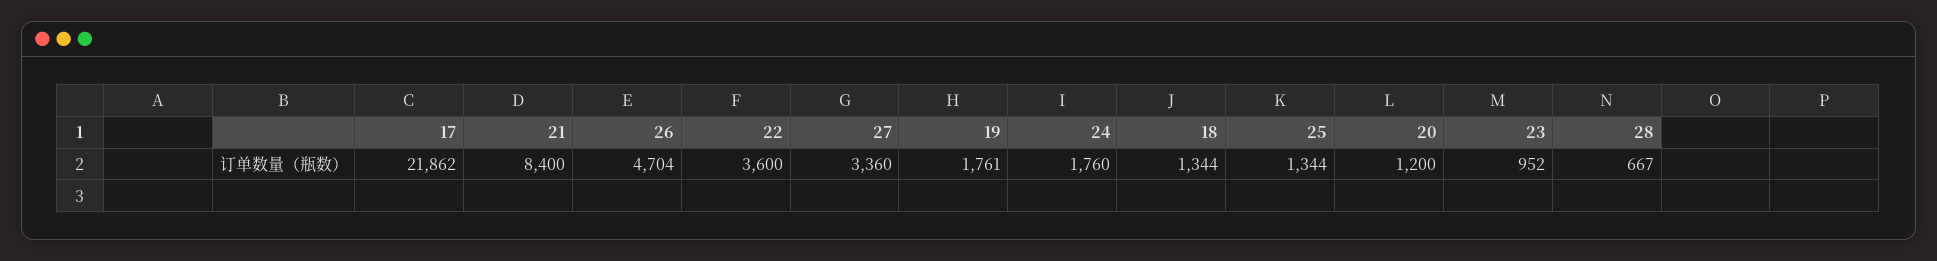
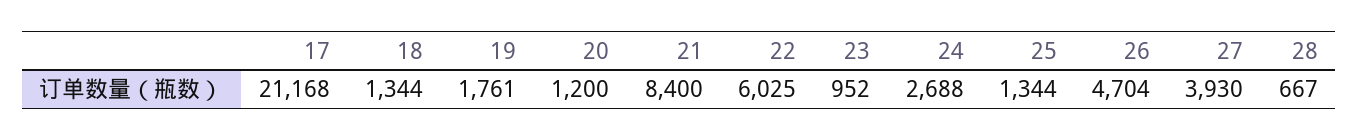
17: 21862 -> 21168
22: 3600 -> 6025
27: 3360 -> 3930
24: 1760 -> 2688

